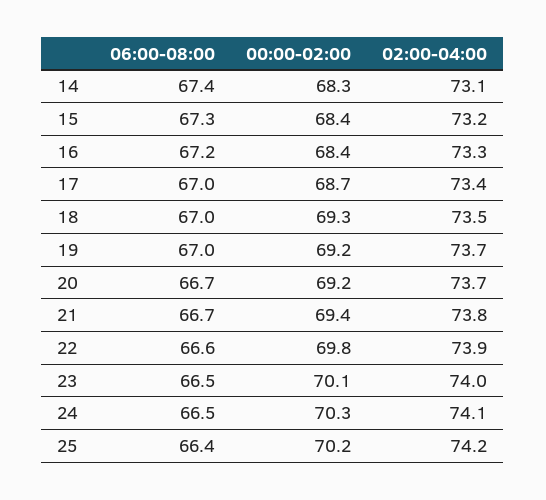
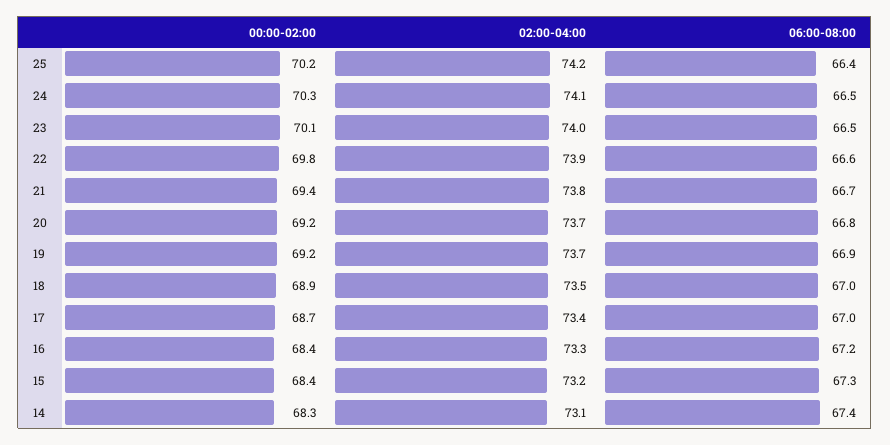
00:00-02:00, 18: 69.3 -> 68.9
06:00-08:00, 19: 67 -> 66.9
06:00-08:00, 20: 66.7 -> 66.8

